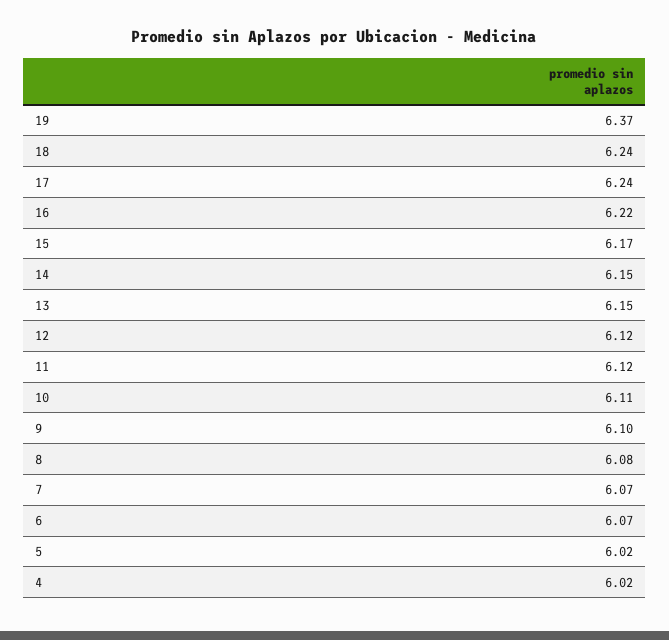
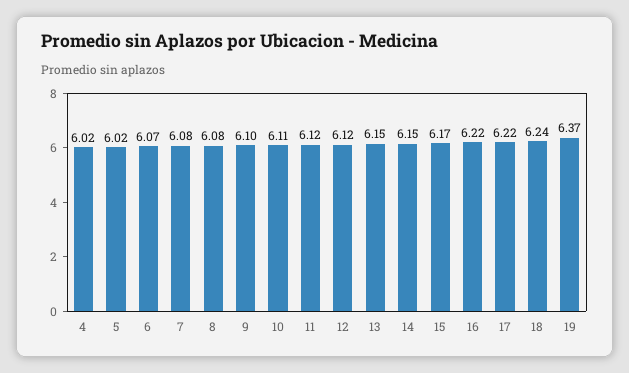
17: 6.24 -> 6.22
7: 6.07 -> 6.08

